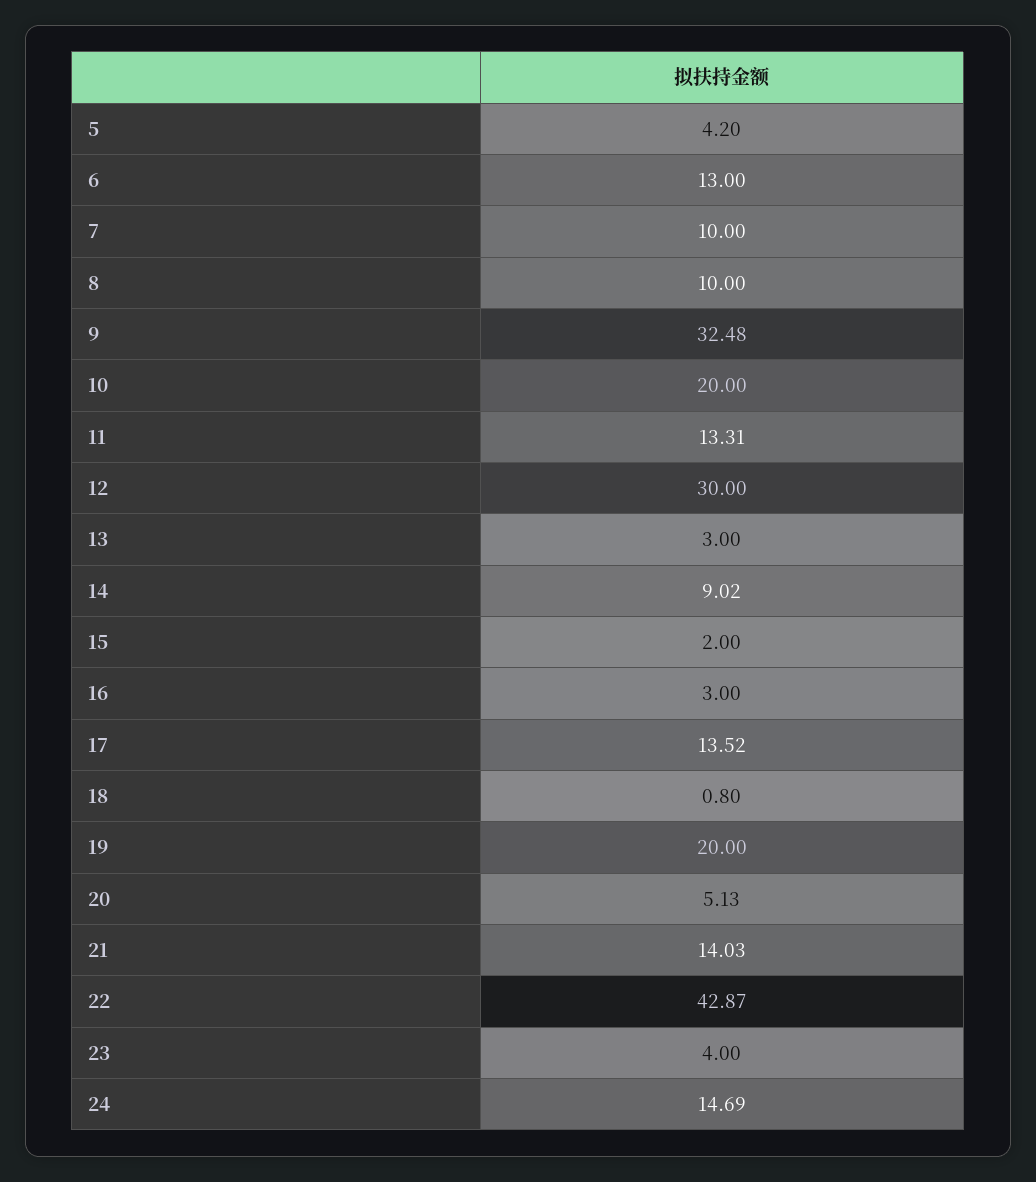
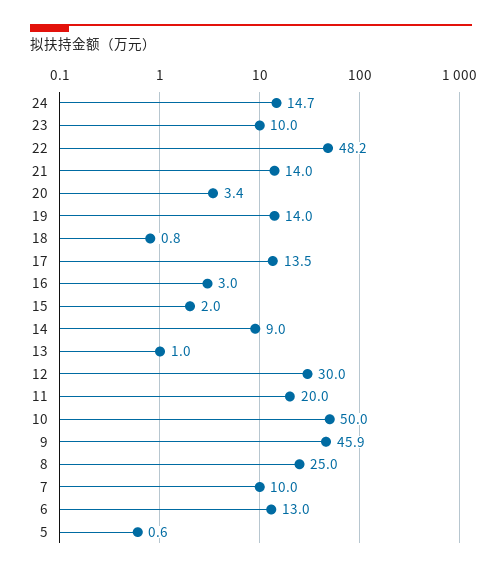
5: 4.2 -> 0.6
8: 10 -> 25
9: 32.48 -> 45.9
10: 20 -> 50
11: 13.31 -> 20
13: 3 -> 1
19: 20 -> 14
20: 5.13 -> 3.4
22: 42.87 -> 48.2
23: 4 -> 10

